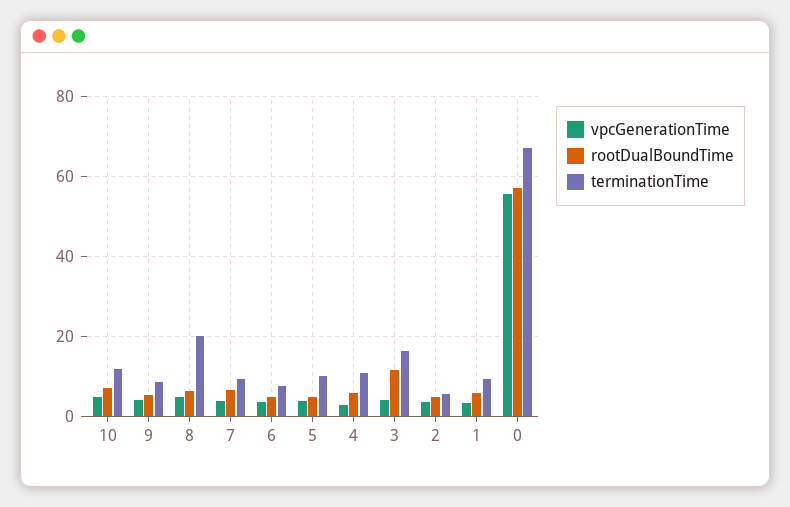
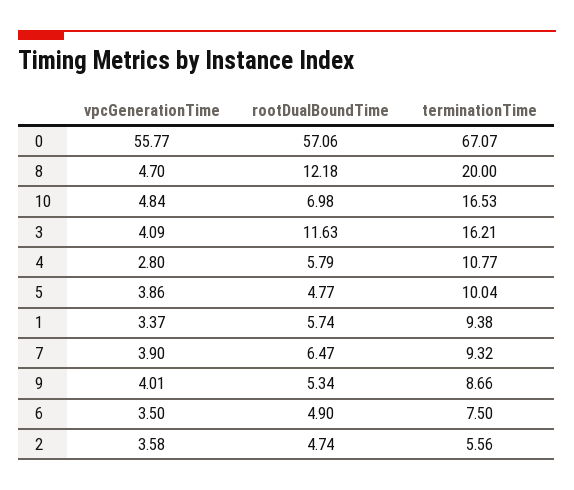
terminationTime, 10: 12 -> 16.53
rootDualBoundTime, 8: 6 -> 12.18

